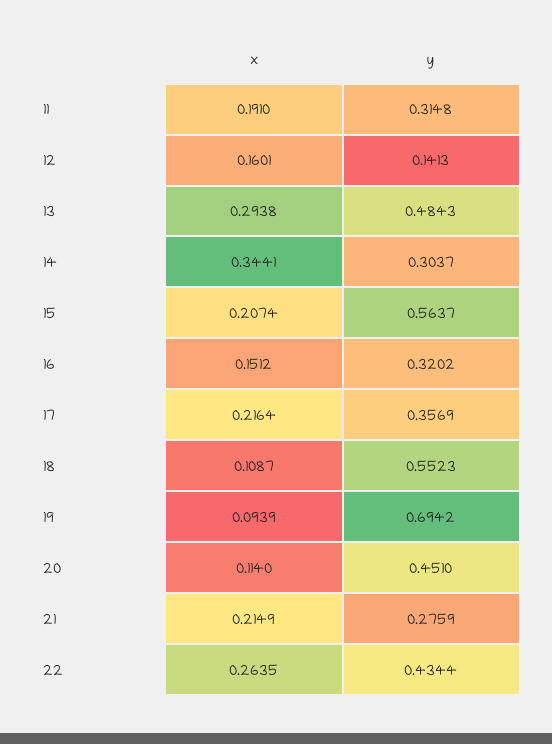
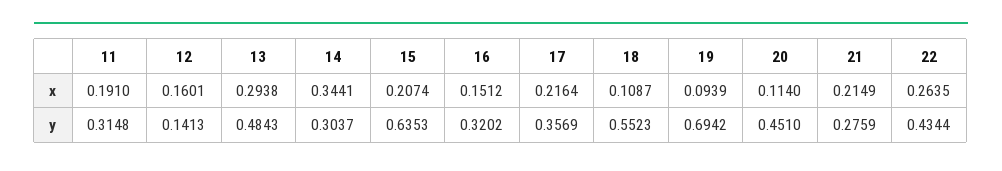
y, 15: 0.5637 -> 0.6353

